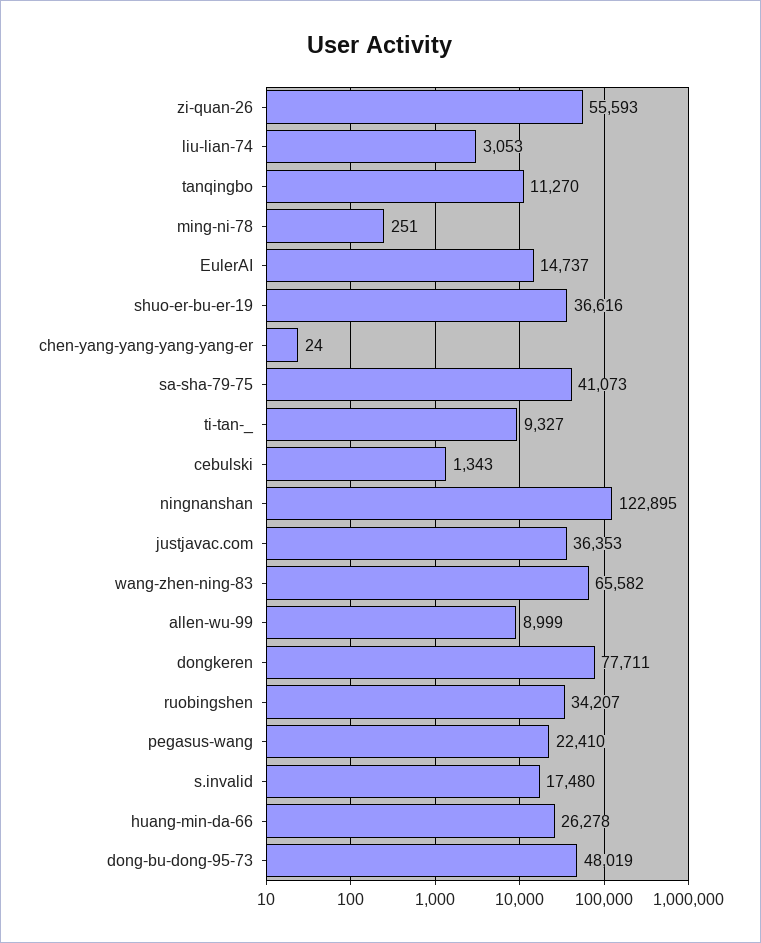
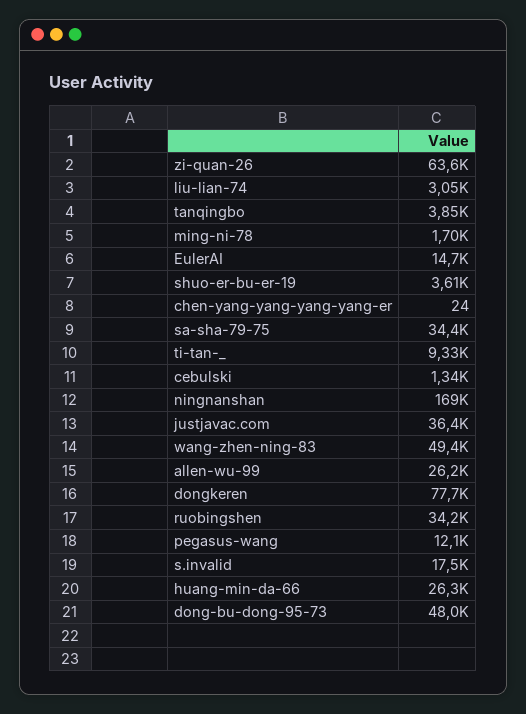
zi-quan-26: 55593 -> 63600
tanqingbo: 11270 -> 3850
ming-ni-78: 251 -> 1700
shuo-er-bu-er-19: 36616 -> 3610
sa-sha-79-75: 41073 -> 34400
ningnanshan: 122895 -> 169000
wang-zhen-ning-83: 65582 -> 49400
allen-wu-99: 8999 -> 26200
pegasus-wang: 22410 -> 12100

